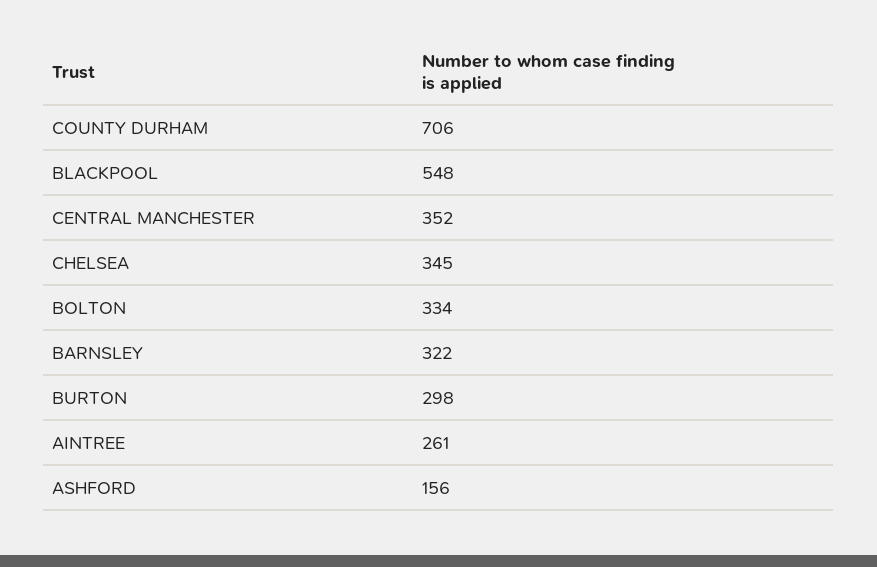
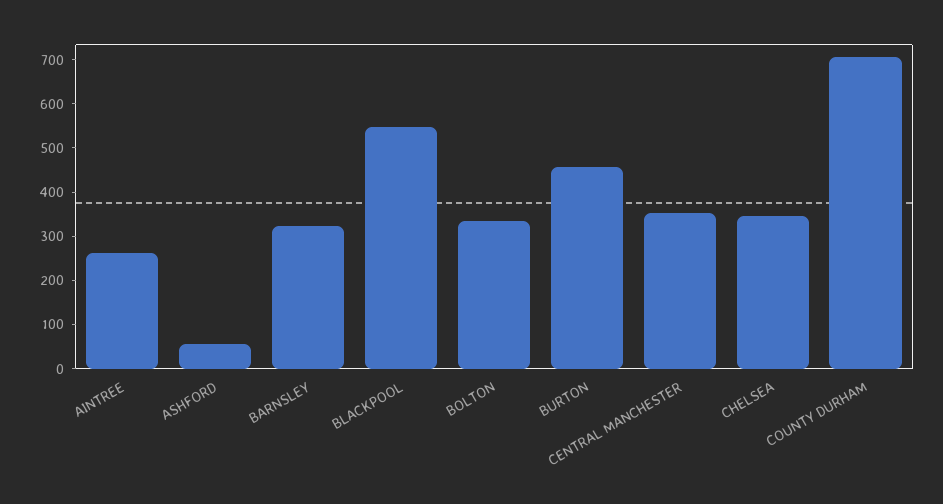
BURTON: 298 -> 460
ASHFORD: 156 -> 60

